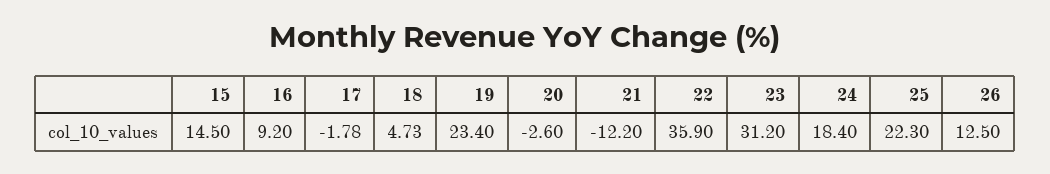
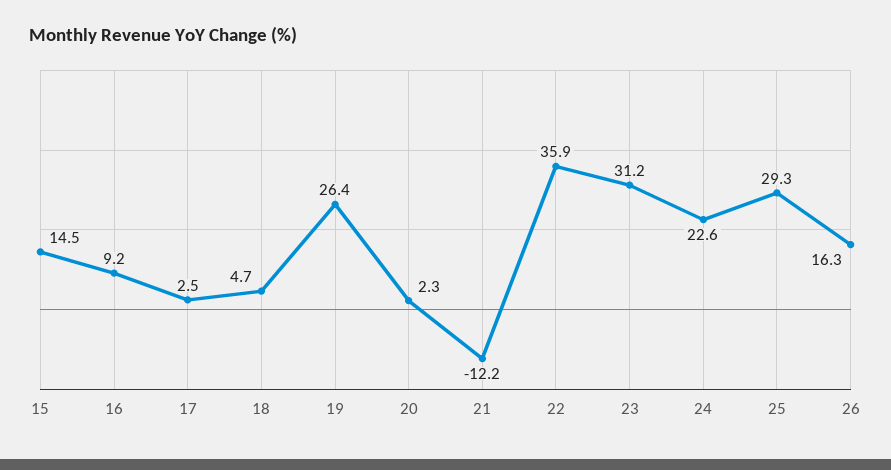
17: -1.78 -> 2.5
19: 23.4 -> 26.4
20: -2.6 -> 2.3
24: 18.4 -> 22.6
25: 22.3 -> 29.3
26: 12.5 -> 16.3

